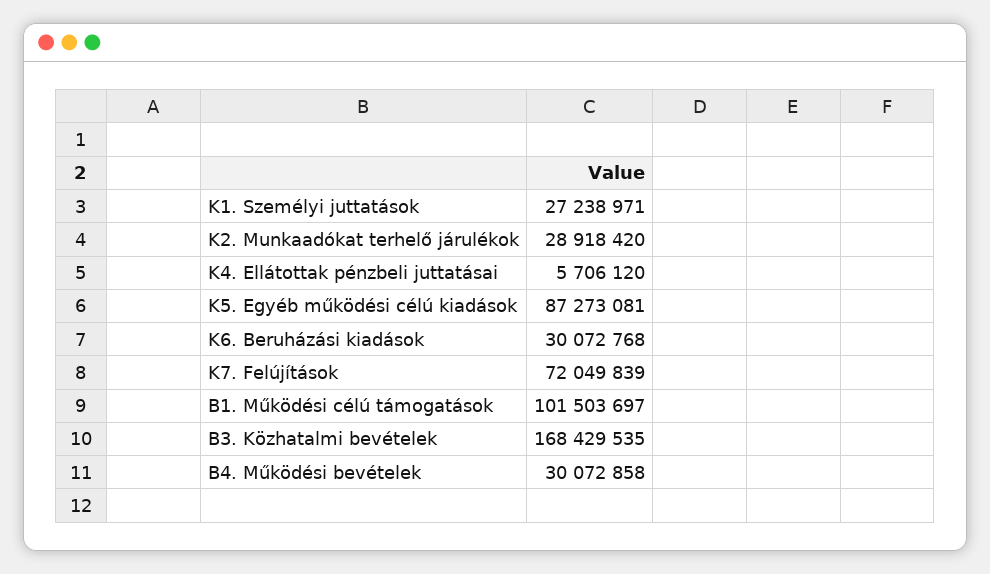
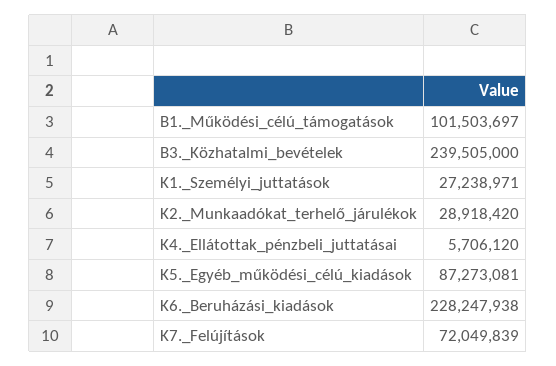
K6. Beruházási kiadások: 30072768 -> 228247938
B3. Közhatalmi bevételek: 168429535 -> 239505000
B4. Működési bevételek: 30072858 -> none

